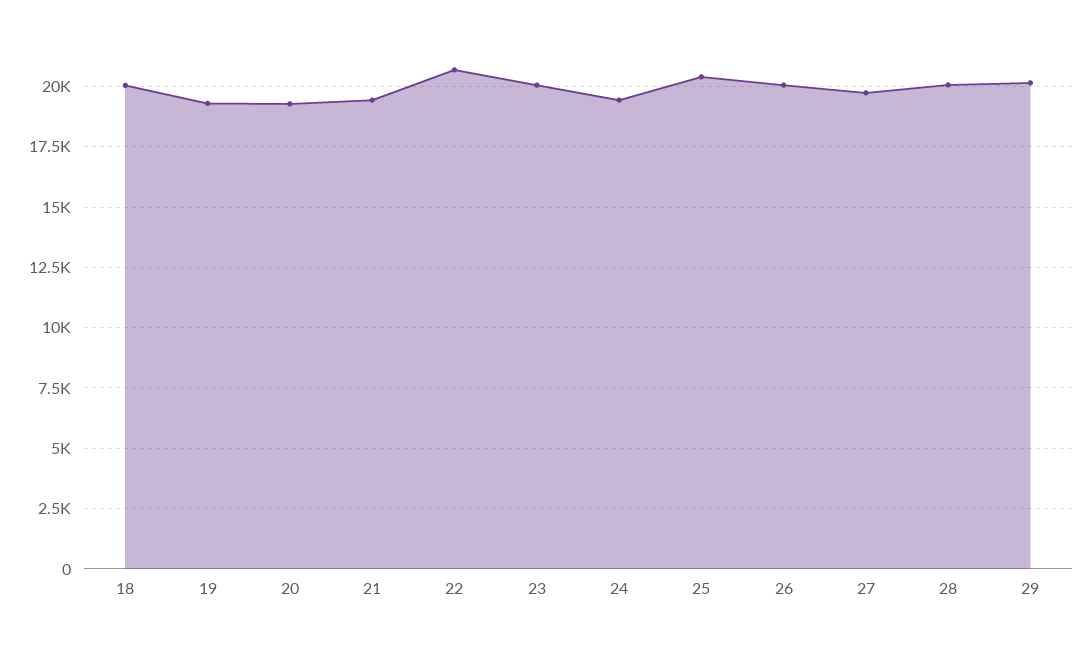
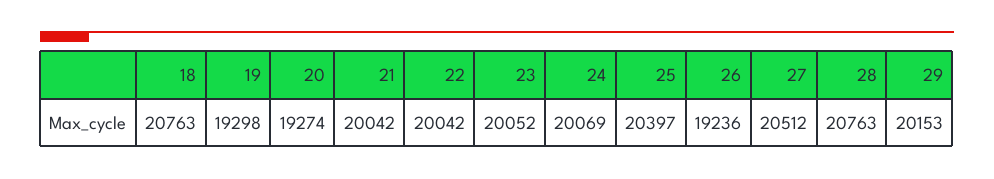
18: 20000 -> 20763
21: 19500 -> 20042
22: 20750 -> 20042
24: 19500 -> 20069
26: 20000 -> 19236
27: 19750 -> 20512
28: 20000 -> 20763

